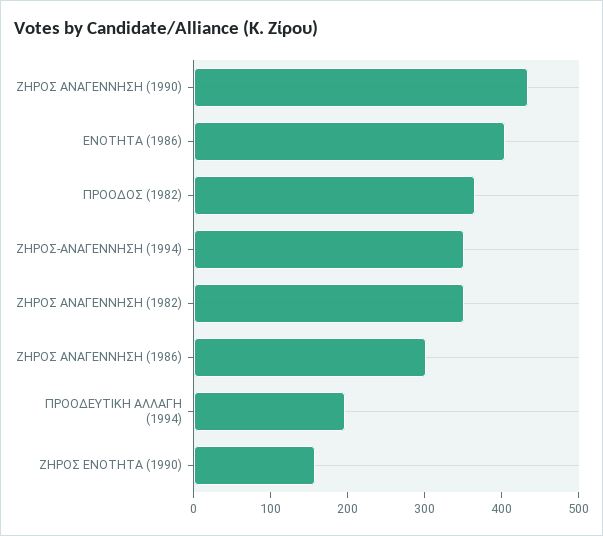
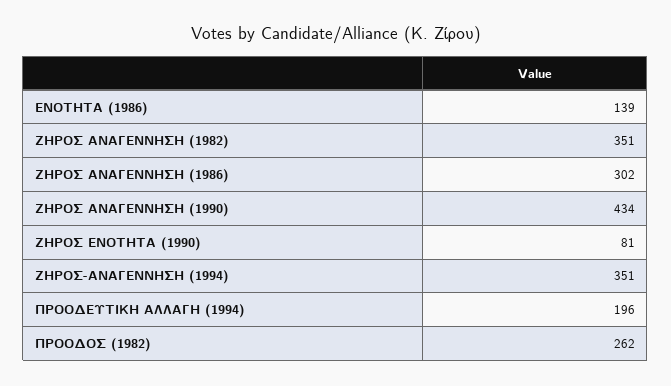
ΕΝΟΤΗΤΑ (1986): 400 -> 139
ΠΡΟΟΔΟΣ (1982): 360 -> 262
ΖΗΡΟΣ ΕΝΟΤΗΤΑ (1990): 160 -> 81

